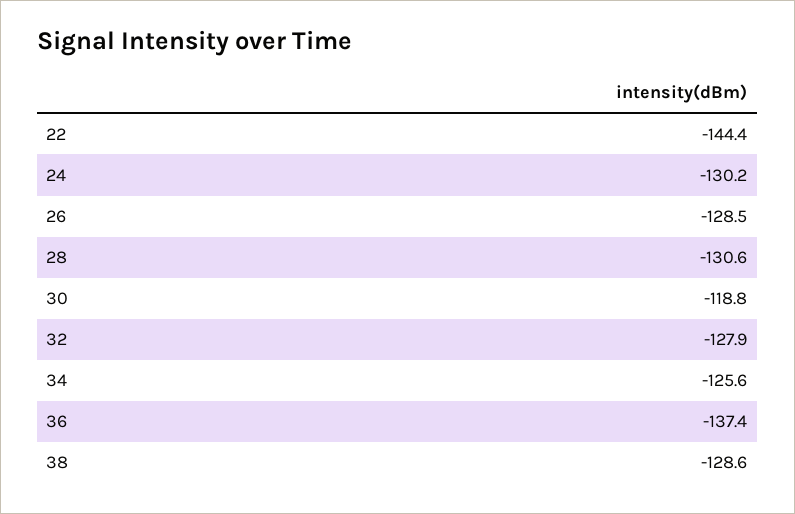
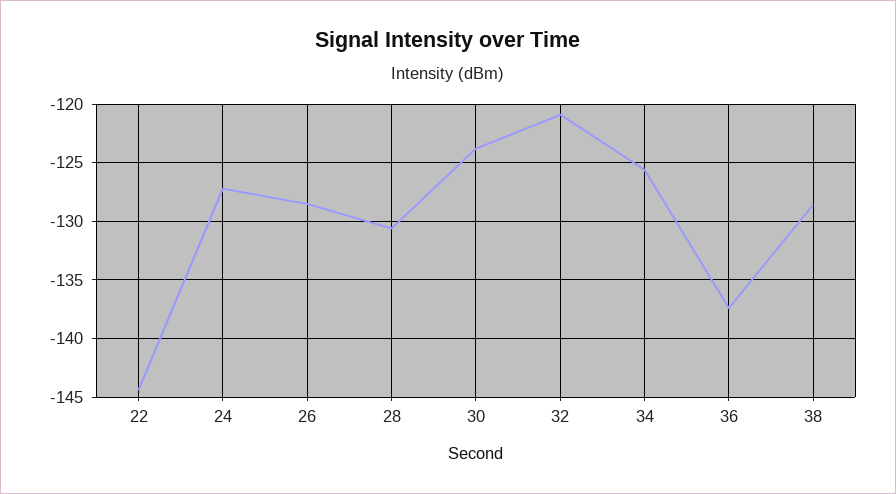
24: -130.2 -> -127
30: -118.8 -> -124
32: -127.9 -> -121

